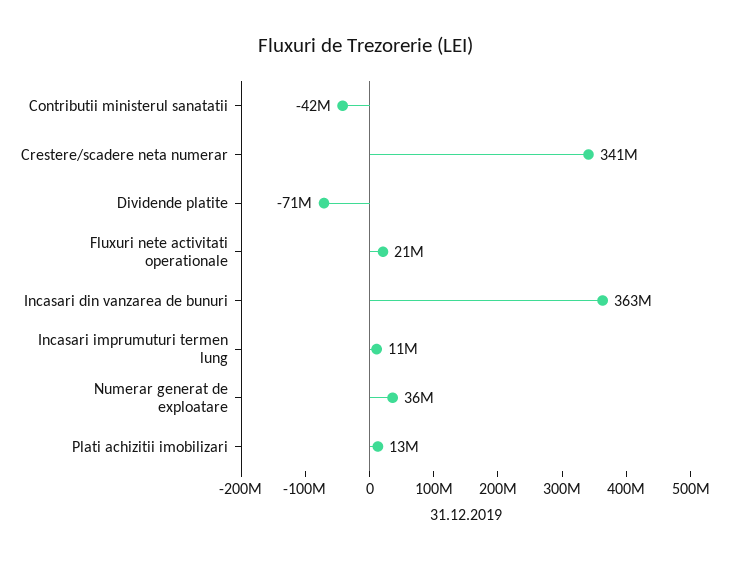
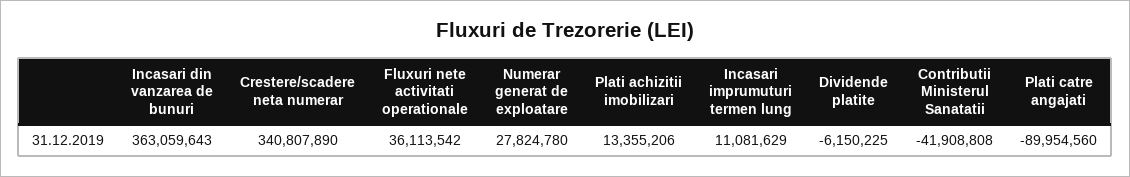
Dividende platite: -71000000 -> -6150225
Fluxuri nete activitati operationale: 21000000 -> 36113542
Numerar generat de exploatare: 36000000 -> 27824780
Plati catre angajati: none -> -89954560

